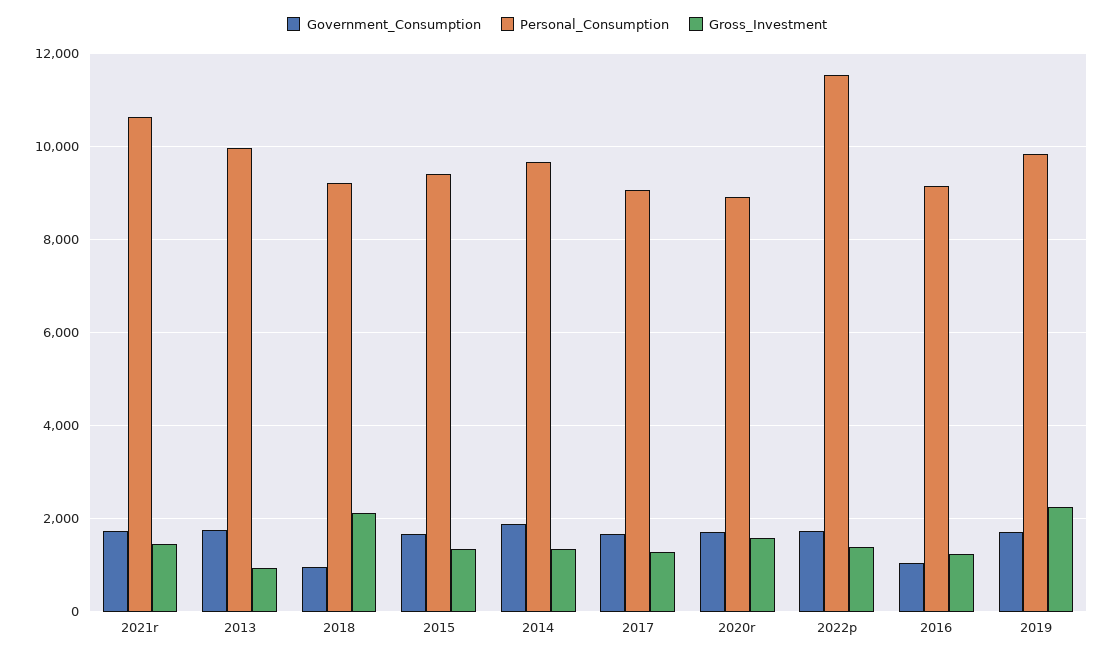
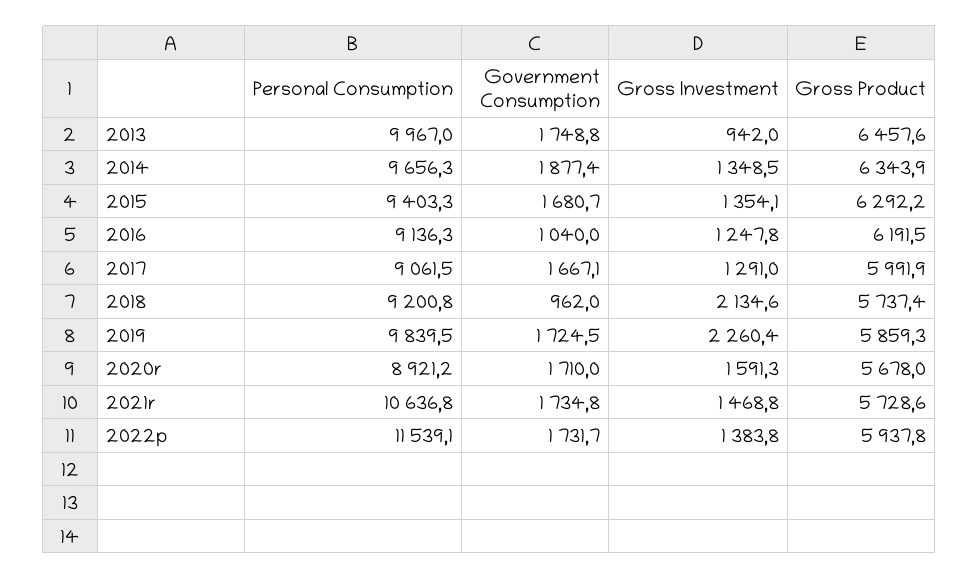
Gross Product, 2013: none -> 6457.6
Gross Product, 2014: none -> 6343.9
Gross Product, 2015: none -> 6292.2
Gross Product, 2016: none -> 6191.5
Gross Product, 2017: none -> 5991.9
Gross Product, 2018: none -> 5737.4
Gross Product, 2019: none -> 5859.3
Gross Product, 2020r: none -> 5678
Gross Product, 2021r: none -> 5728.6
Gross Product, 2022p: none -> 5937.8

